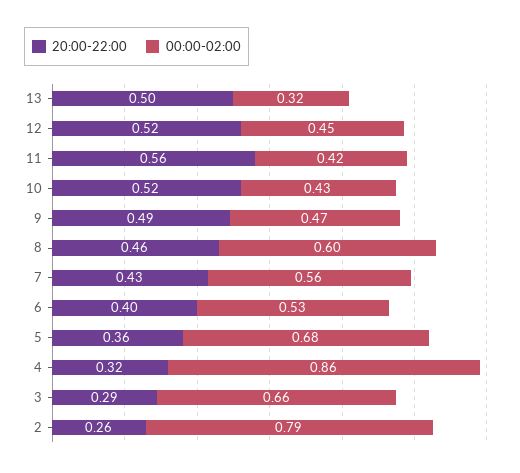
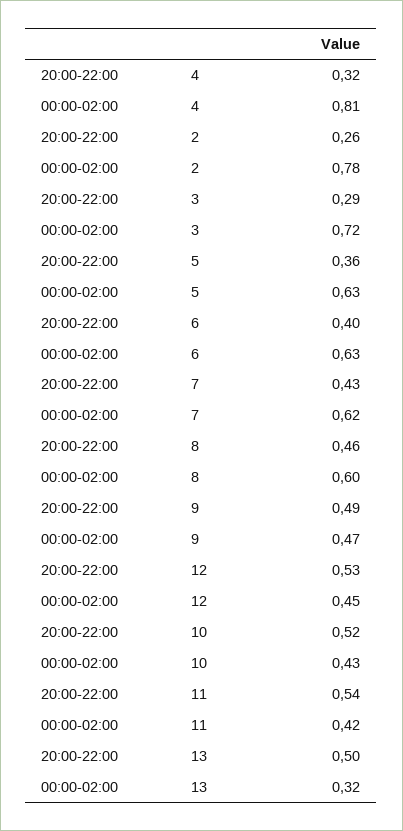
20:00-22:00, 12: 0.52 -> 0.53
20:00-22:00, 11: 0.56 -> 0.54
00:00-02:00, 7: 0.56 -> 0.62
00:00-02:00, 6: 0.53 -> 0.63
00:00-02:00, 5: 0.68 -> 0.63
00:00-02:00, 4: 0.86 -> 0.81
00:00-02:00, 3: 0.66 -> 0.72
00:00-02:00, 2: 0.79 -> 0.78

